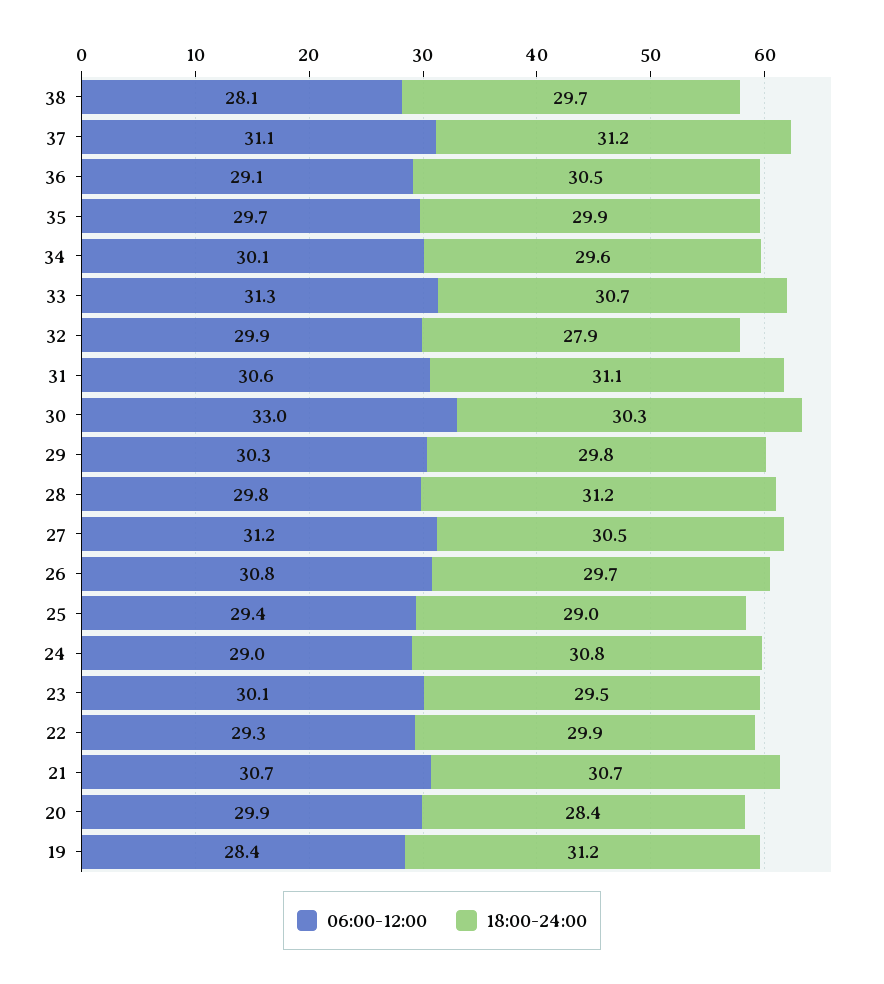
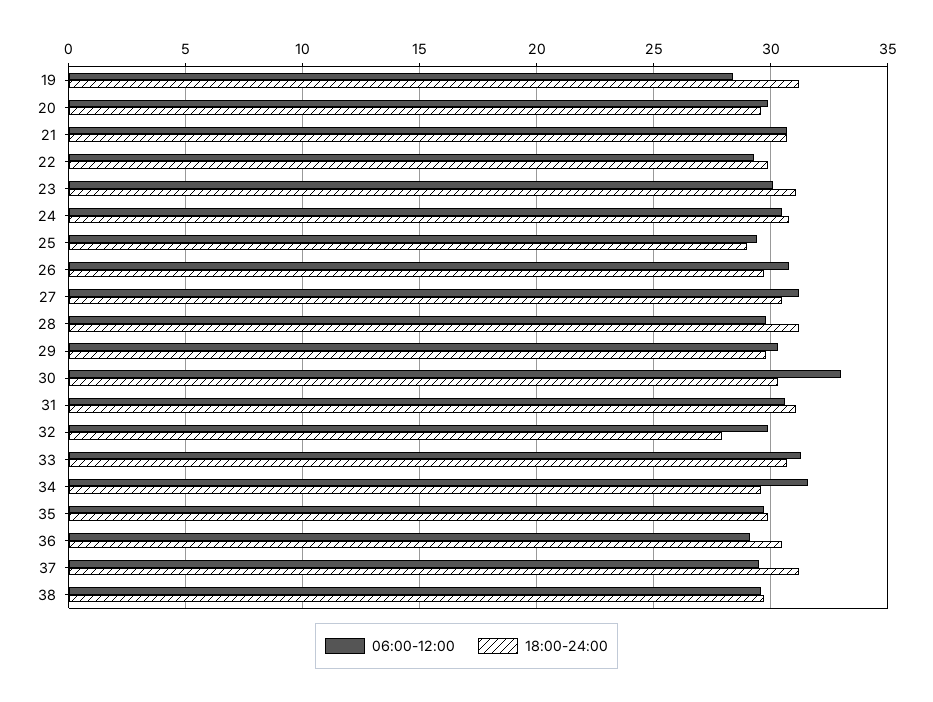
06:00-12:00, 38: 28.1 -> 29.5
06:00-12:00, 37: 31.1 -> 29.5
06:00-12:00, 34: 30.1 -> 31.5
06:00-12:00, 24: 29 -> 30.5
18:00-24:00, 23: 29.5 -> 31
18:00-24:00, 20: 28.4 -> 29.5

